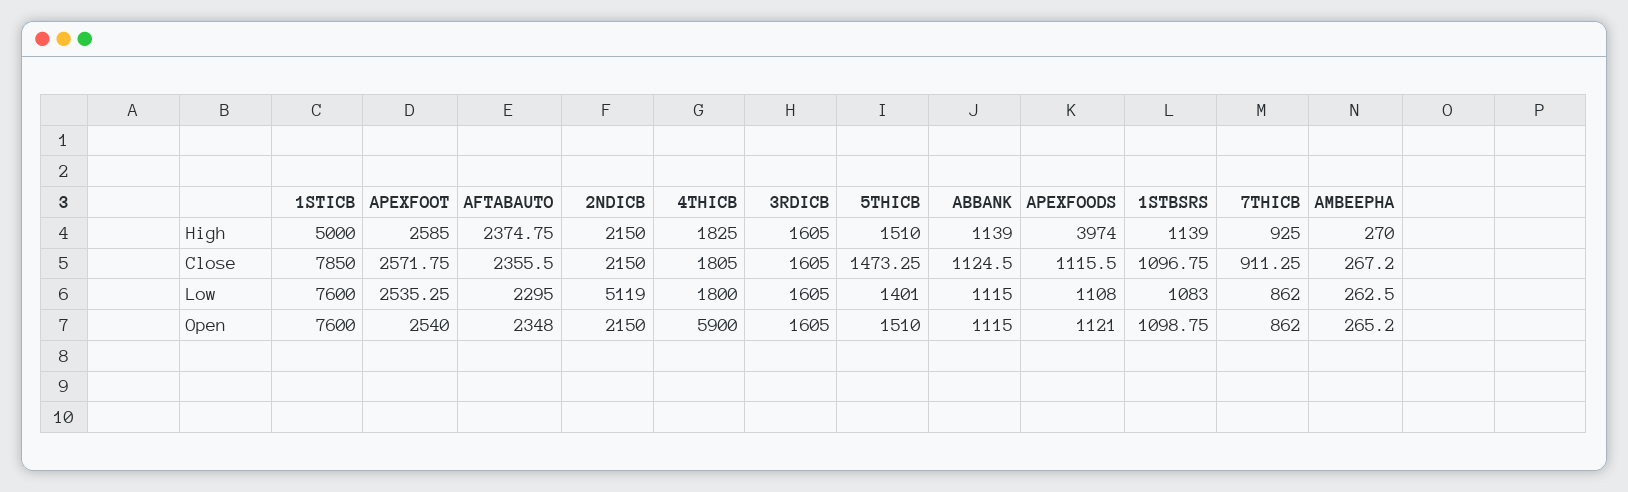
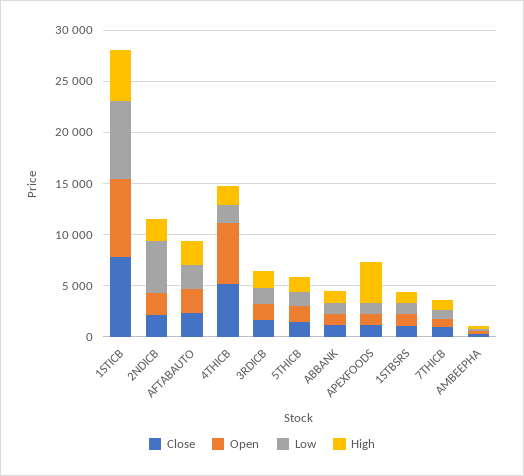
High, APEXFOOT: 2585 -> none
Close, APEXFOOT: 2571.75 -> none
Close, 4THICB: 1805 -> 5000
Low, APEXFOOT: 2535.25 -> none
Open, APEXFOOT: 2540 -> none

